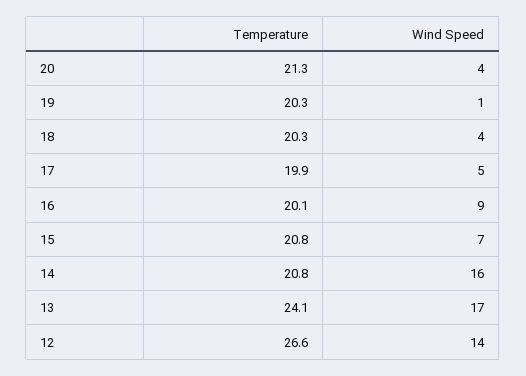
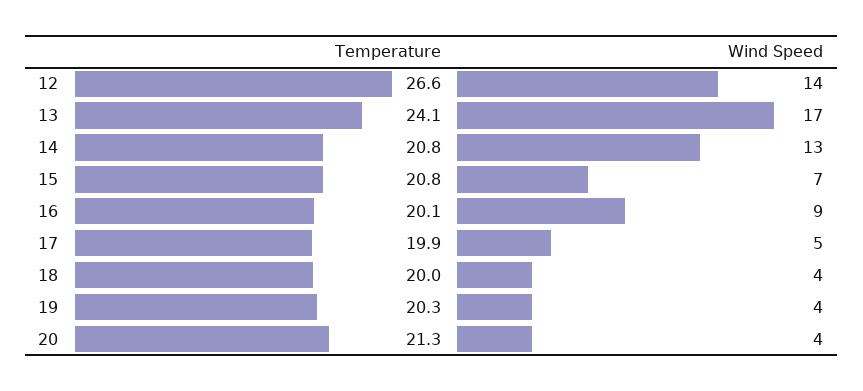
Wind Speed, 19: 1 -> 4
Temperature, 18: 20.3 -> 20
Wind Speed, 14: 16 -> 13

